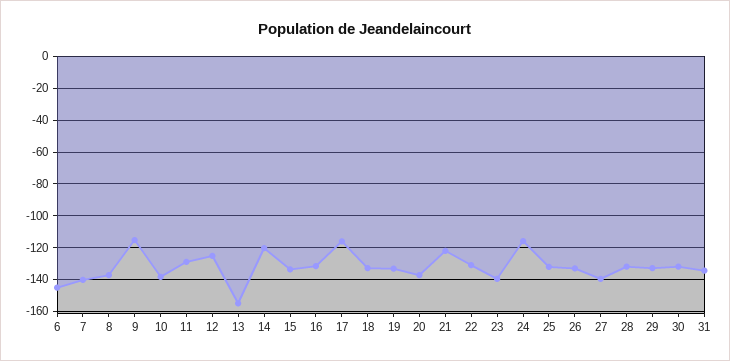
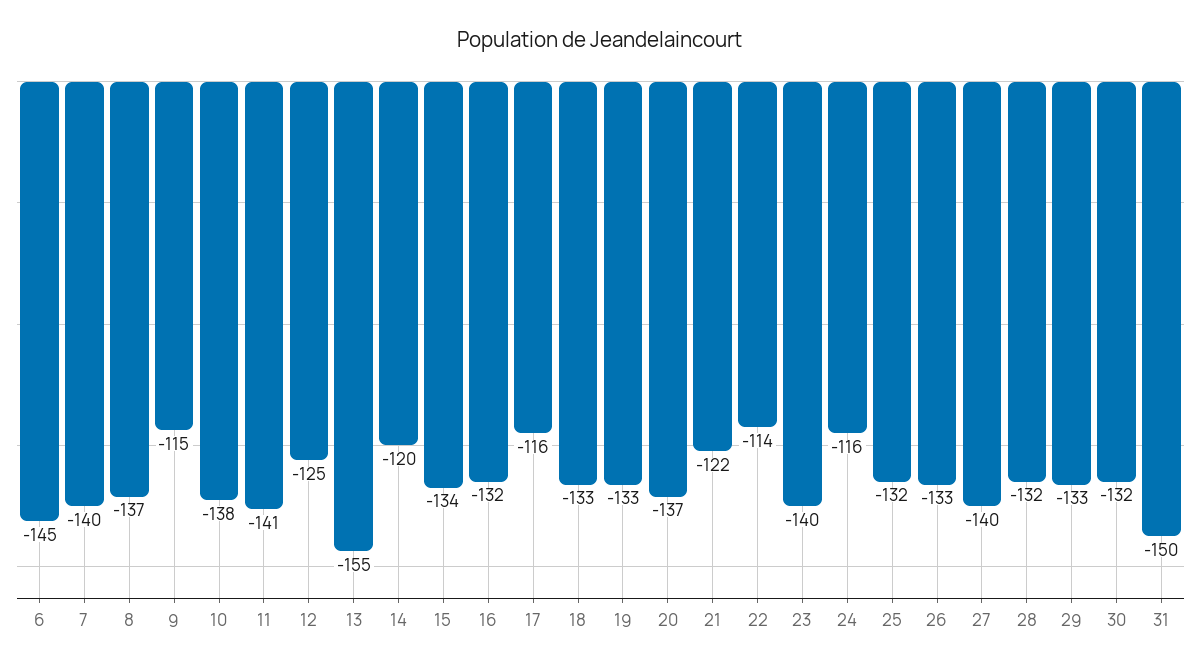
11: -130 -> -141
22: -130 -> -114
31: -135 -> -150

